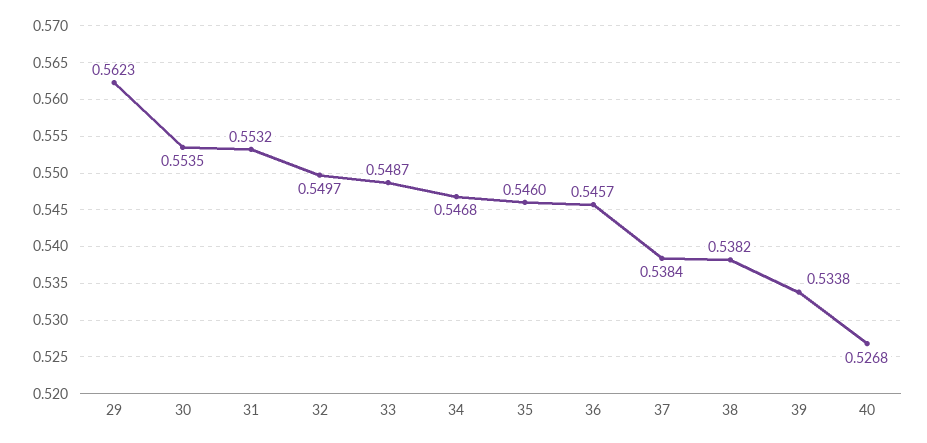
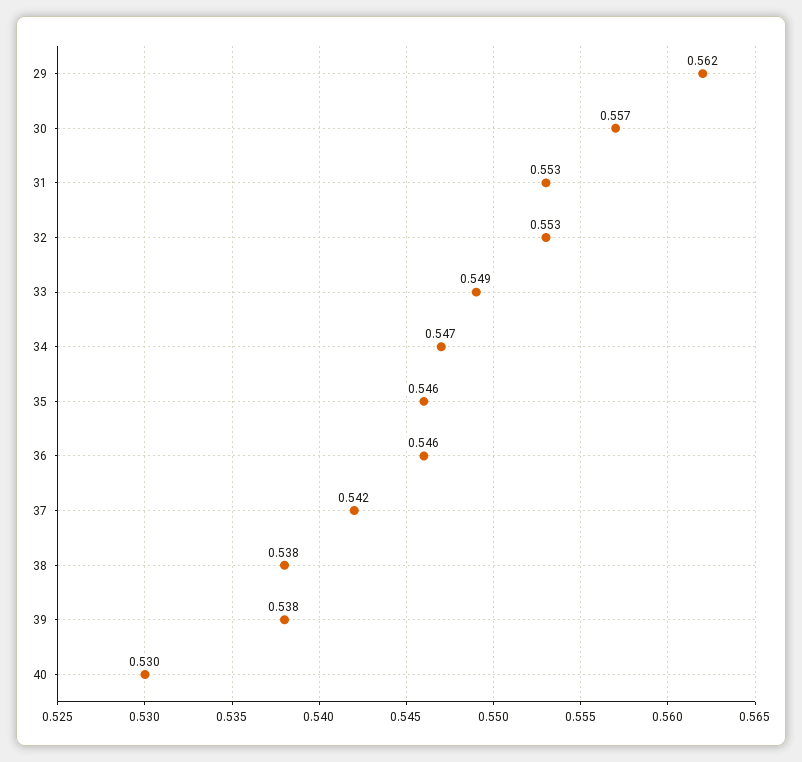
30: 0.5535 -> 0.557
32: 0.5497 -> 0.553
37: 0.5384 -> 0.542
39: 0.5338 -> 0.538
40: 0.5268 -> 0.53

